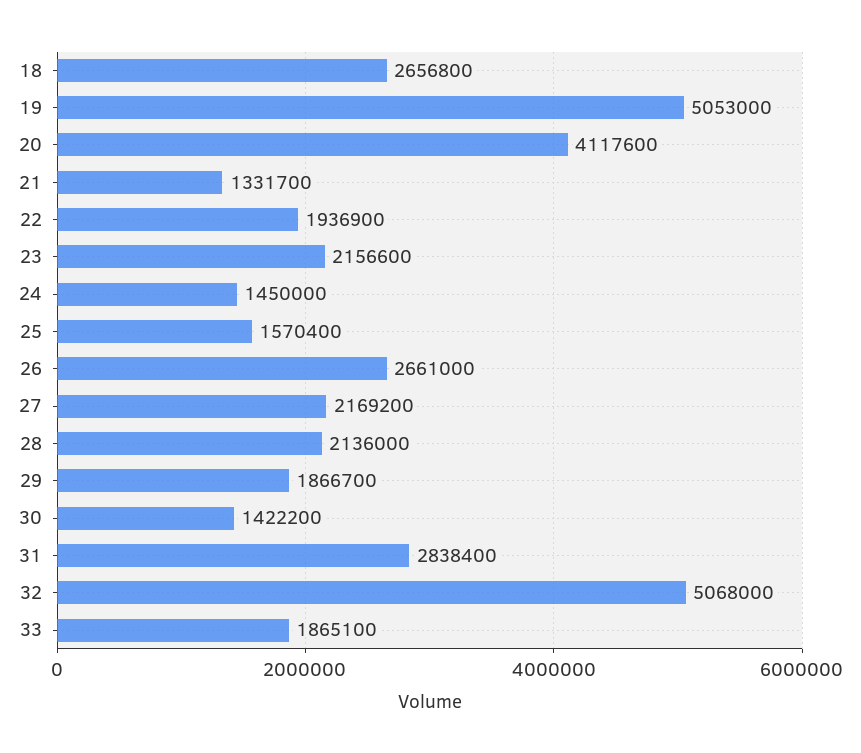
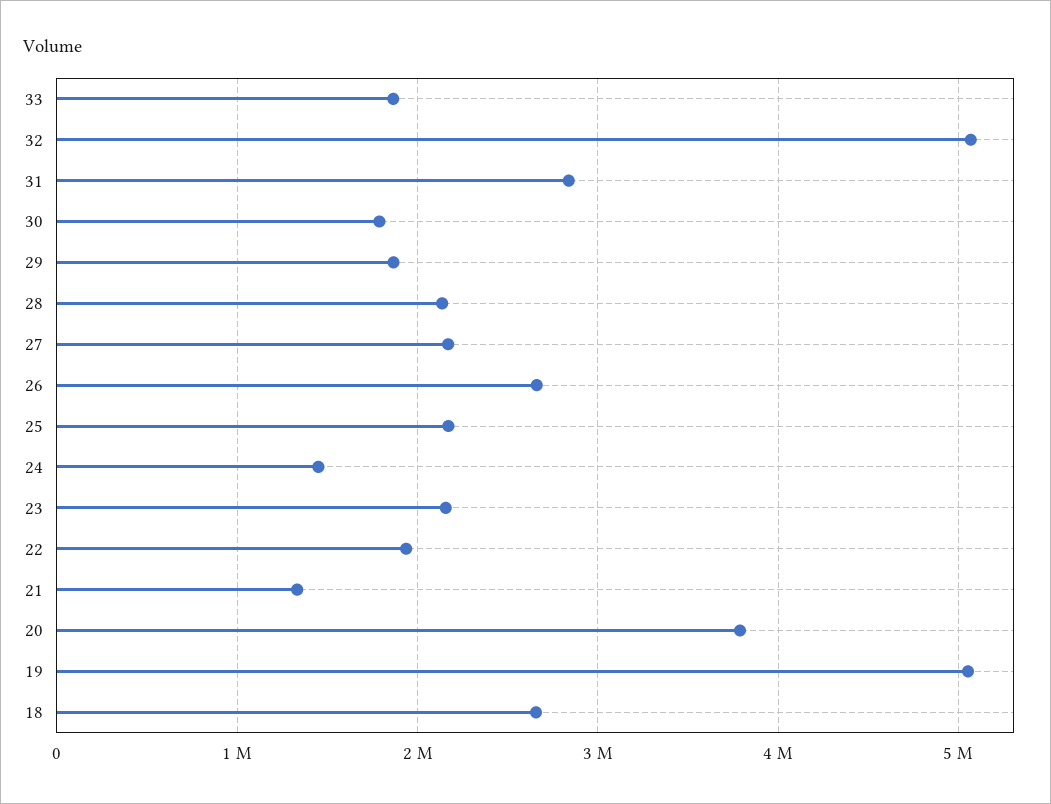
20: 4117600 -> 3800000
25: 1570400 -> 2200000
30: 1422200 -> 1800000

